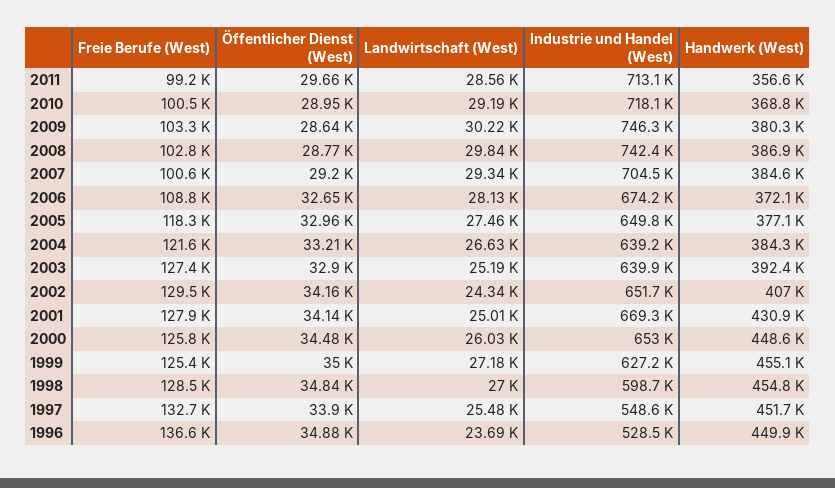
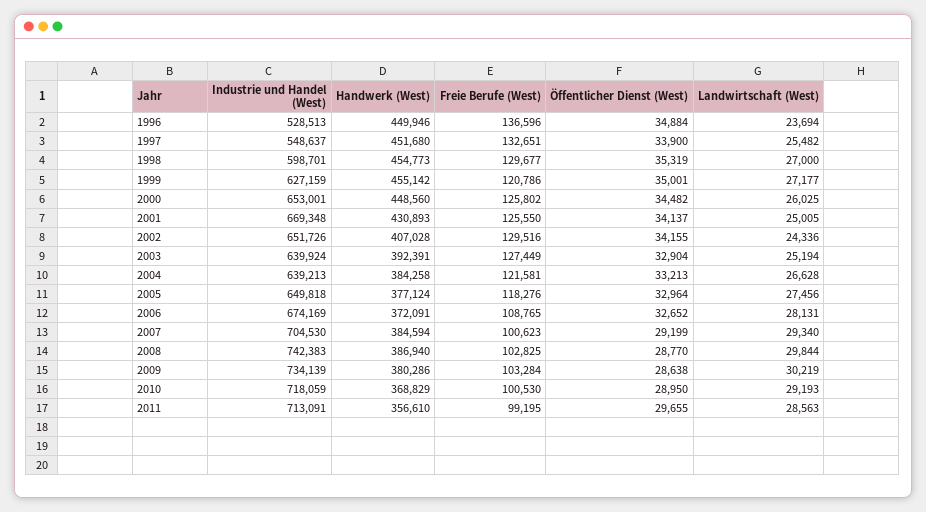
Industrie und Handel (West), 2009: 746300 -> 734139
Freie Berufe (West), 2001: 127900 -> 125550
Freie Berufe (West), 1999: 125400 -> 120786
Freie Berufe (West), 1998: 128500 -> 129677
Öffentlicher Dienst (West), 1998: 34840 -> 35319

